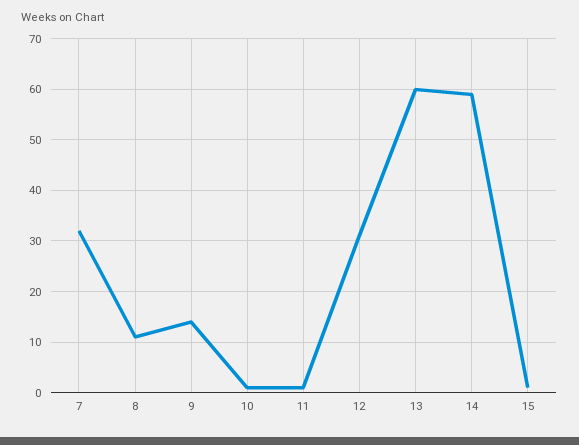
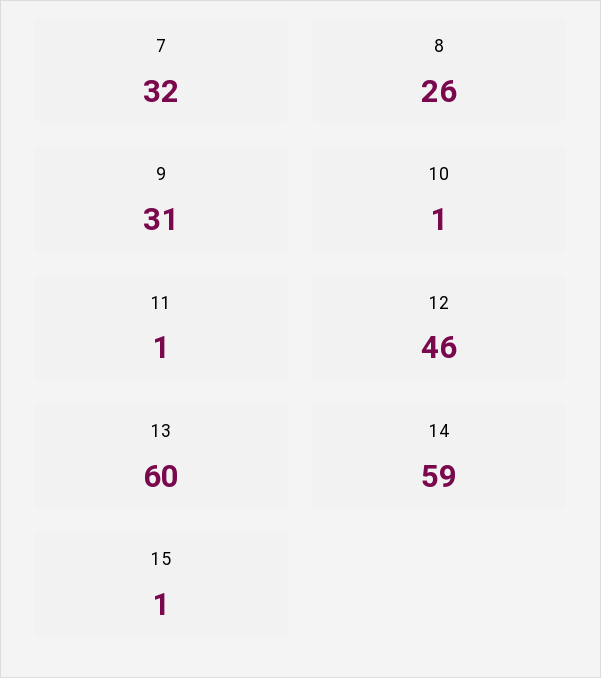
8: 10 -> 26
9: 15 -> 31
12: 30 -> 46

